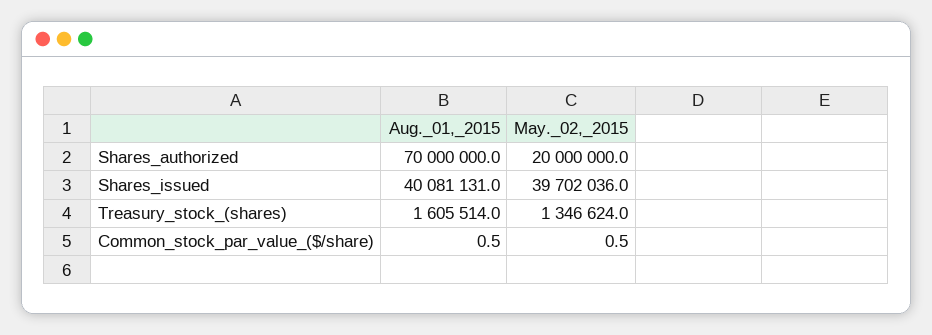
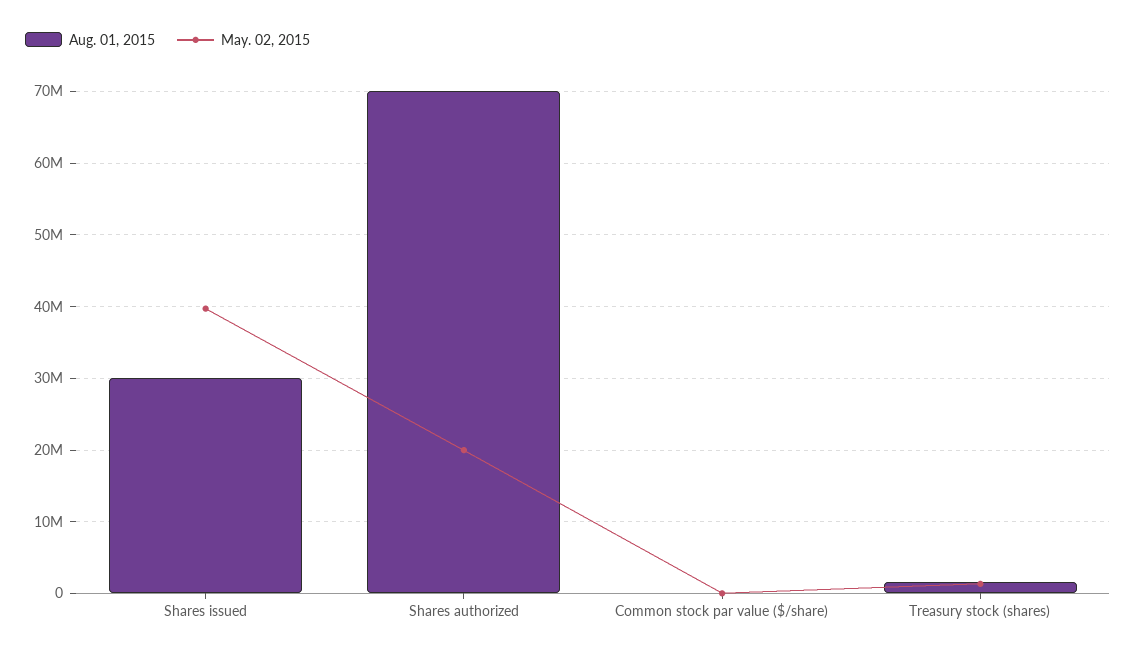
Aug._01,_2015, Shares_issued: 40081131 -> 30000000

